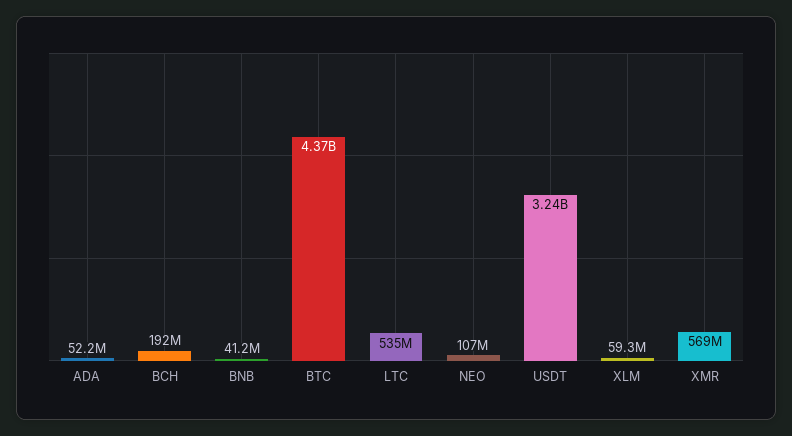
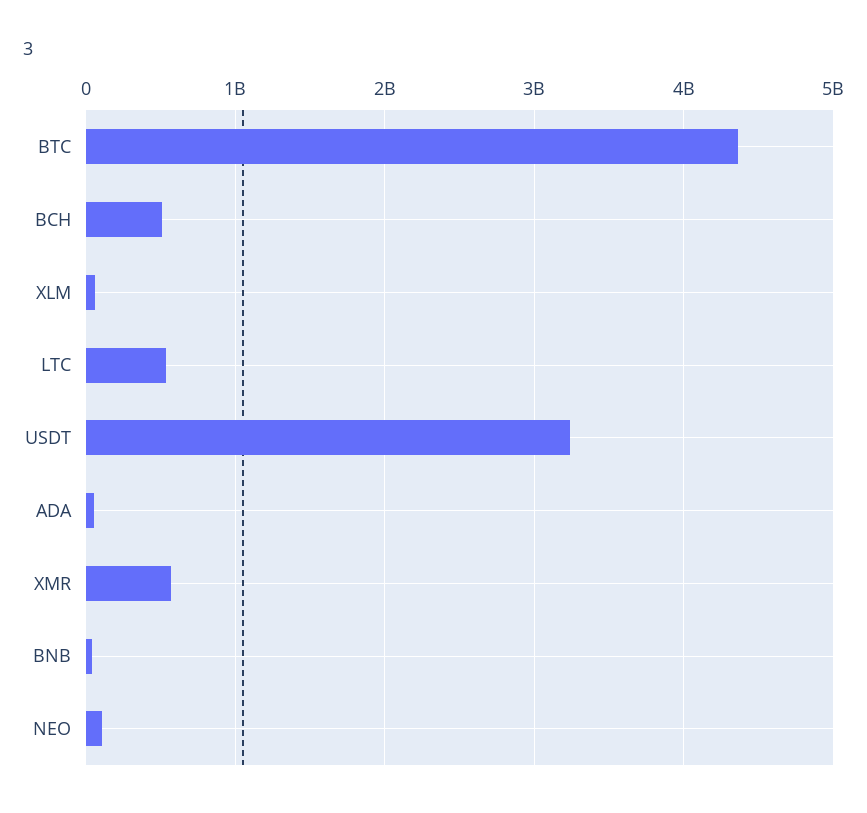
BCH: 192000000 -> 500000000

